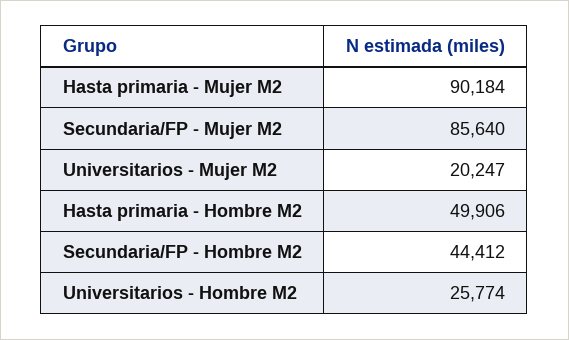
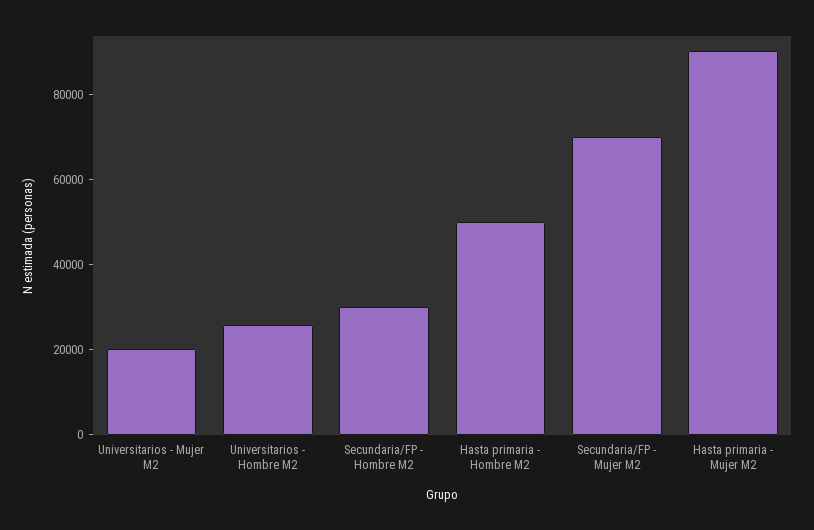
Secundaria/FP - Mujer M2: 85640 -> 70000
Secundaria/FP - Hombre M2: 44412 -> 30000

